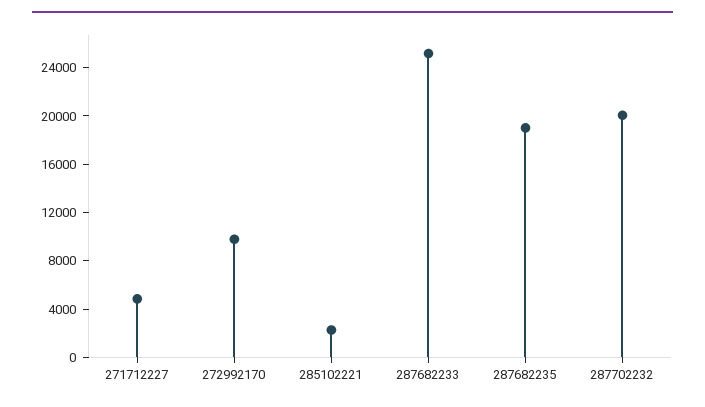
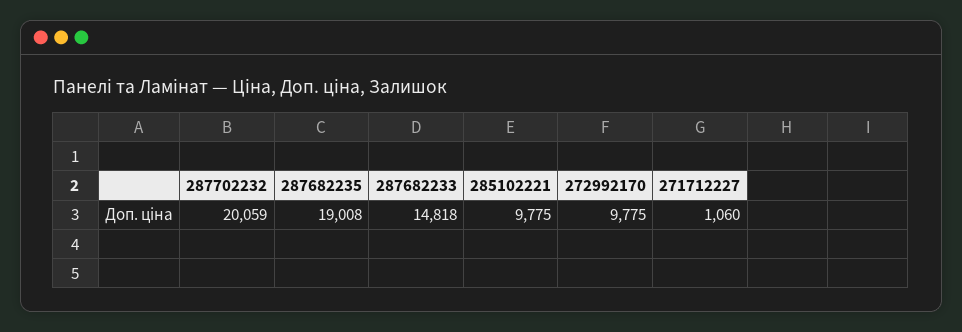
271712227: 5000 -> 1060
285102221: 2000 -> 9775
287682233: 25000 -> 14818

